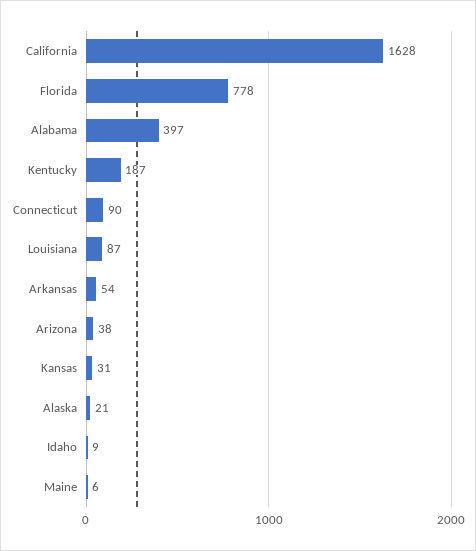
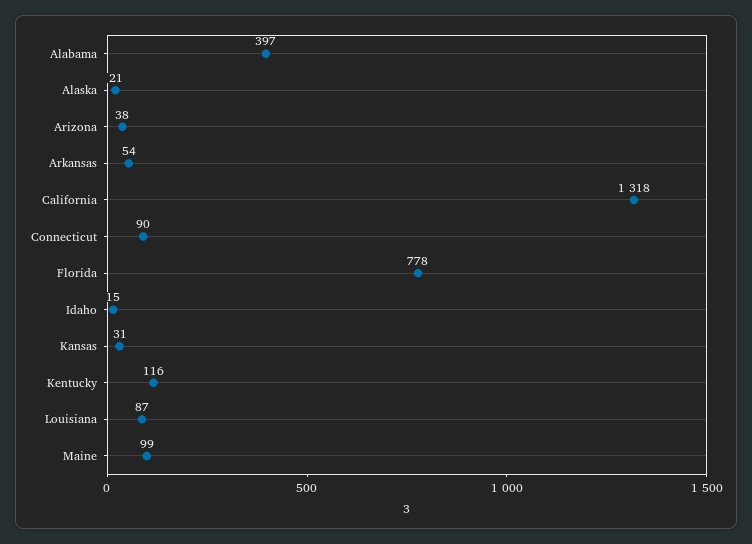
California: 1628 -> 1318
Kentucky: 187 -> 116
Idaho: 9 -> 15
Maine: 6 -> 99

